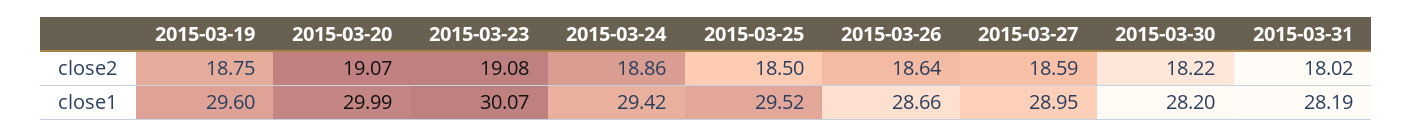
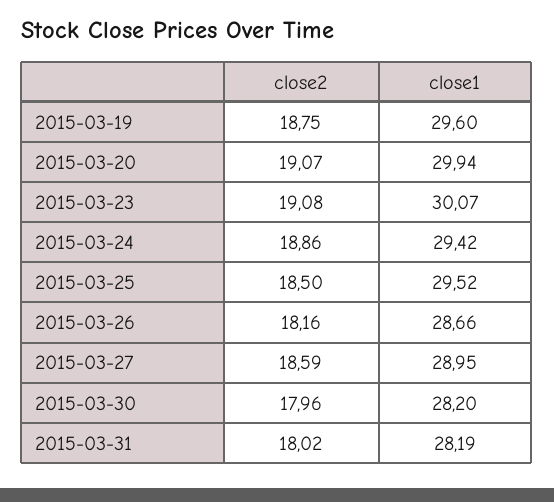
2015-03-26, close2: 18.64 -> 18.16
2015-03-30, close2: 18.22 -> 17.96
2015-03-20, close1: 29.99 -> 29.94

